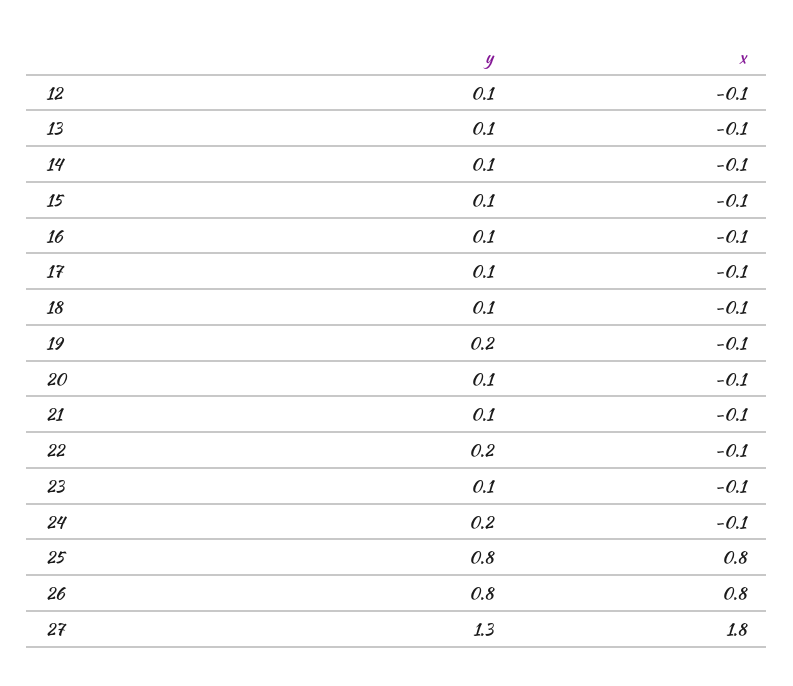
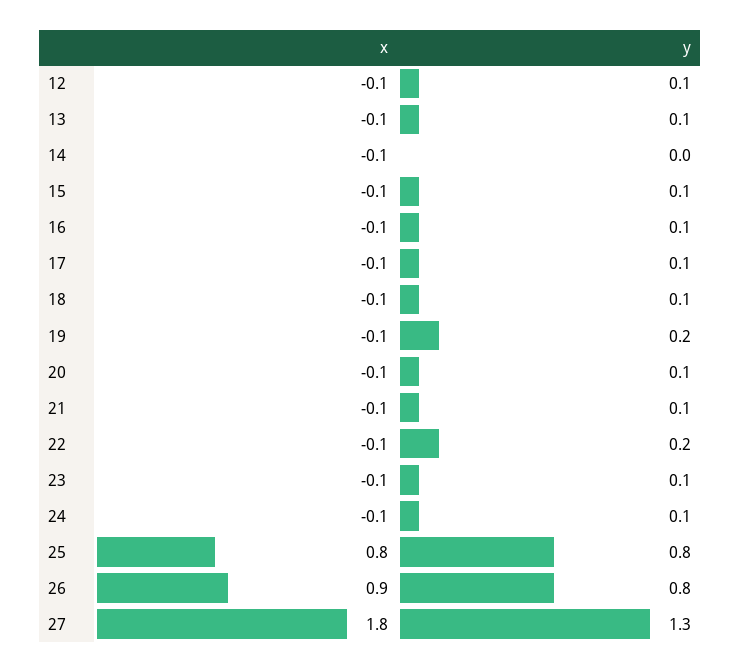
y, 14: 0.1 -> 0
y, 24: 0.2 -> 0.1
x, 26: 0.8 -> 0.9

